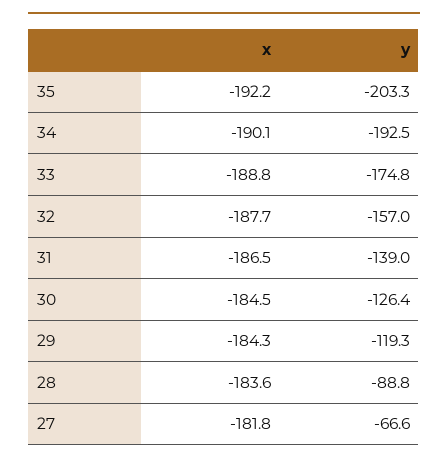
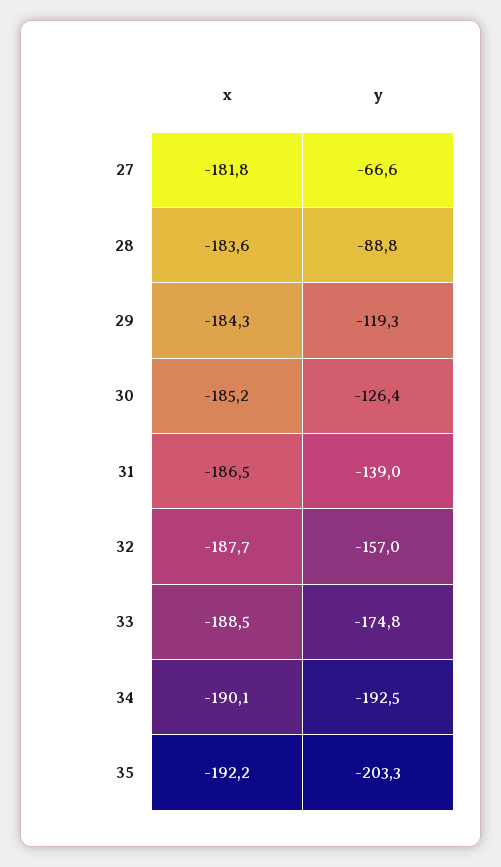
x, 33: -188.8 -> -188.5
x, 30: -184.5 -> -185.2

